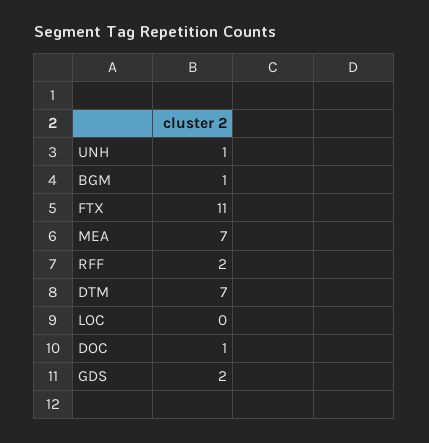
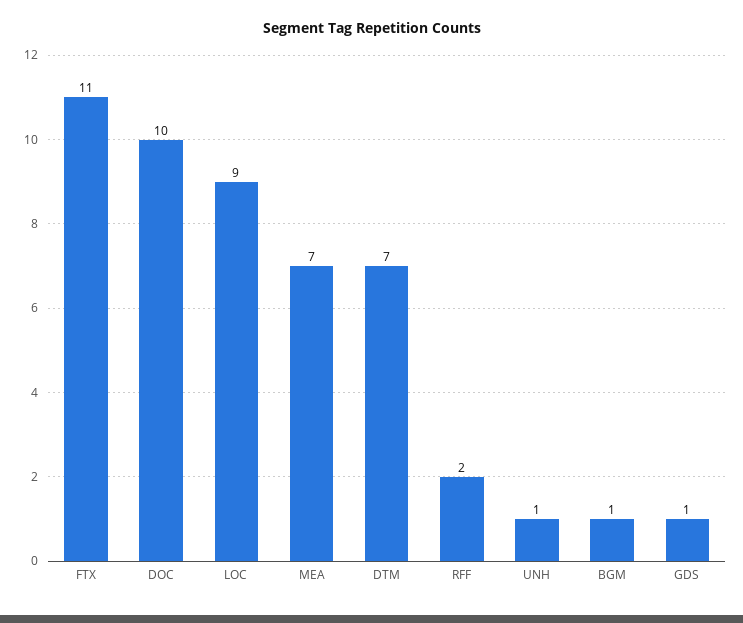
LOC: 0 -> 9
DOC: 1 -> 10
GDS: 2 -> 1

